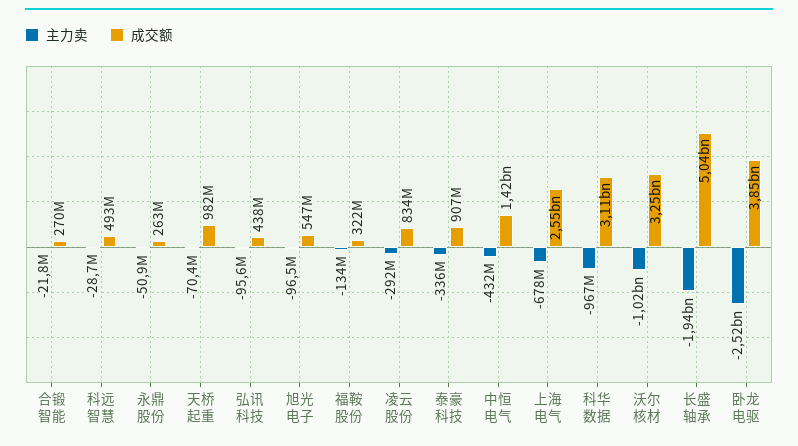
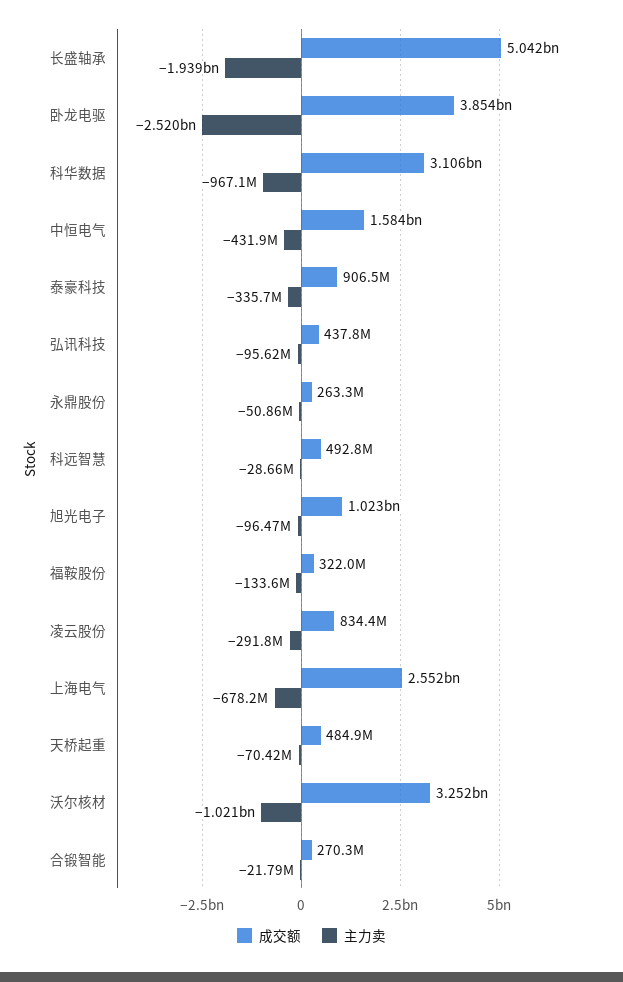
成交额, 天桥起重: 982000000 -> 484900000
成交额, 旭光电子: 547000000 -> 1023000000
成交额, 中恒电气: 1420000000 -> 1584000000

